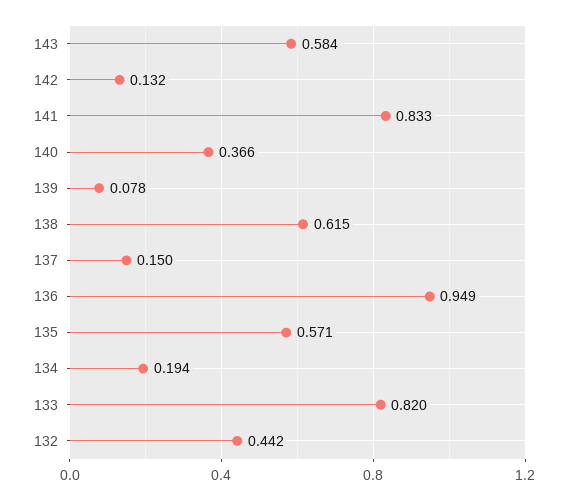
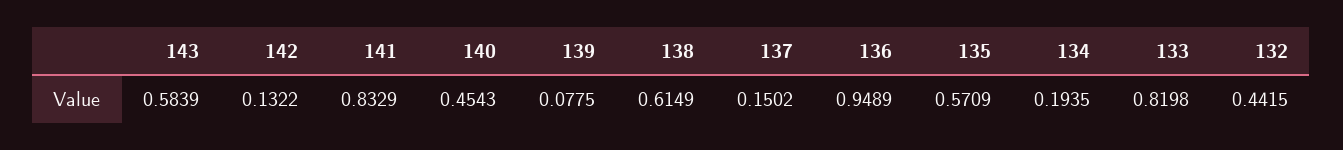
140: 0.366 -> 0.4543

